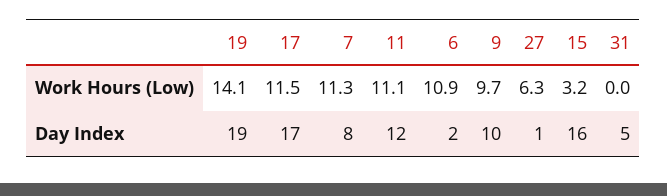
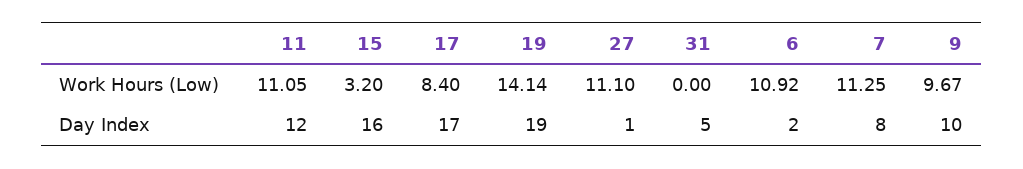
17, Work Hours (Low): 11.5 -> 8.4
27, Work Hours (Low): 6.3 -> 11.1

